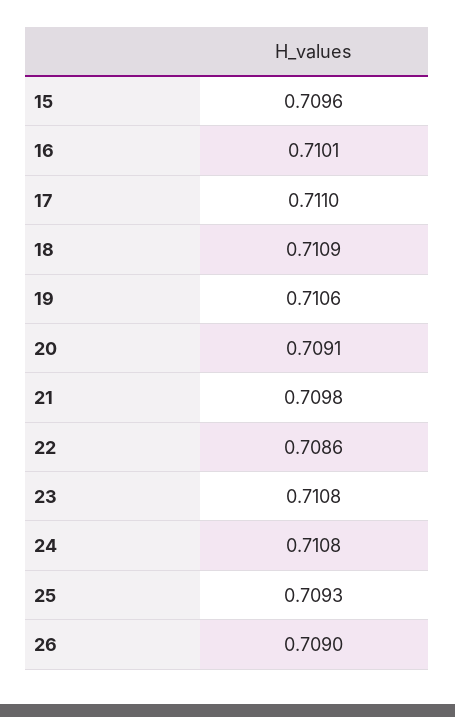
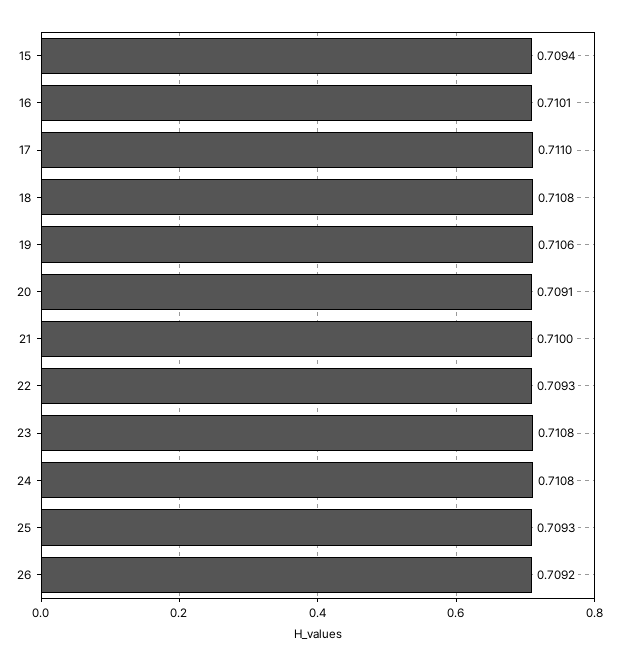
15: 0.7096 -> 0.7094
18: 0.7109 -> 0.7108
21: 0.7098 -> 0.71
22: 0.7086 -> 0.7093
26: 0.709 -> 0.7092

